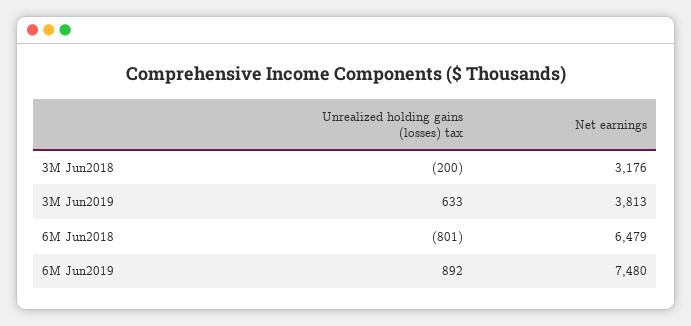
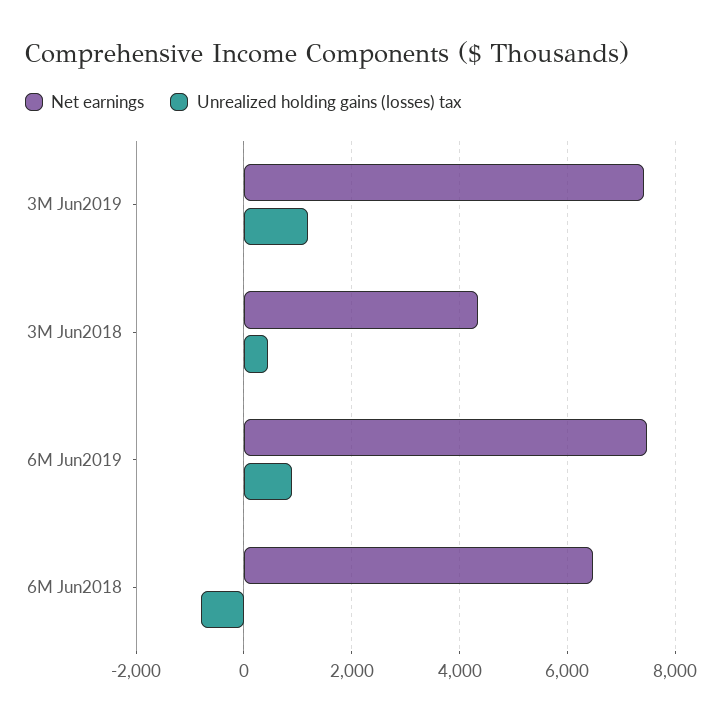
Unrealized holding gains (losses) tax, 3M Jun2018: -200 -> 400
Net earnings, 3M Jun2018: 3176 -> 4400
Unrealized holding gains (losses) tax, 3M Jun2019: 633 -> 1200
Net earnings, 3M Jun2019: 3813 -> 7400

